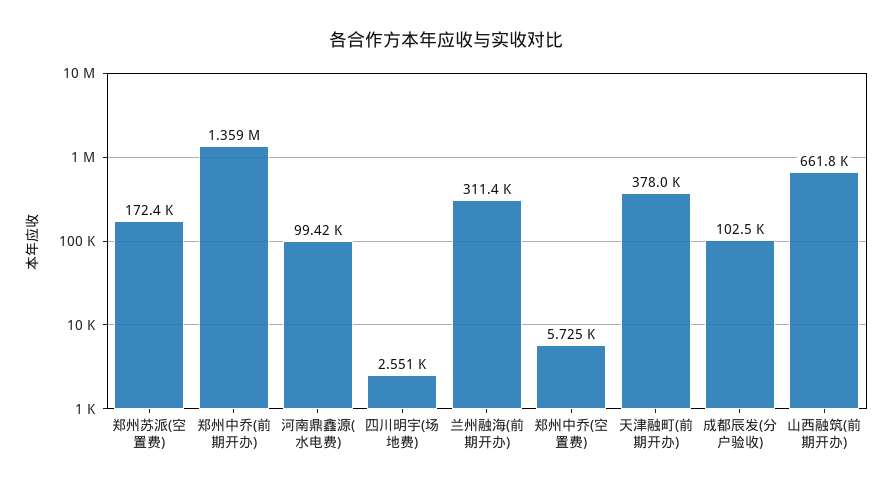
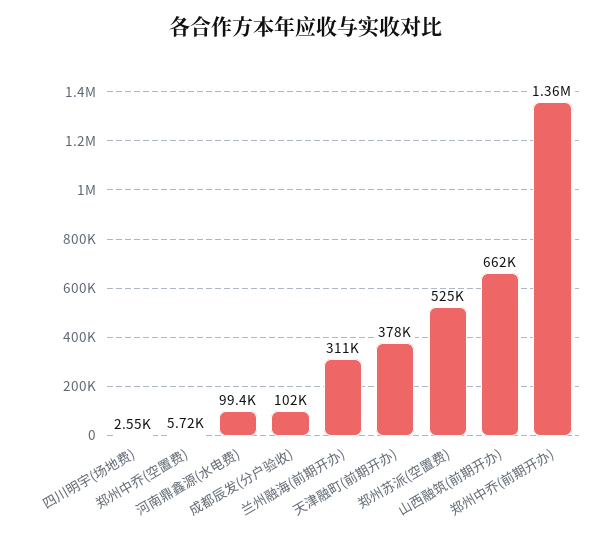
郑州苏派(空置费): 172400 -> 525000

